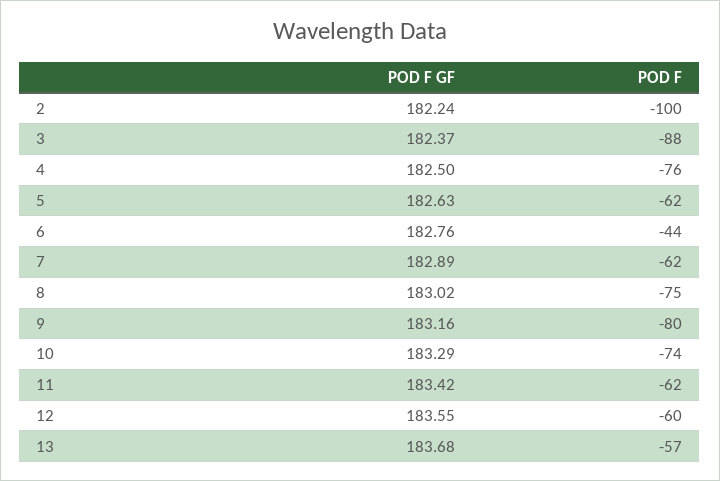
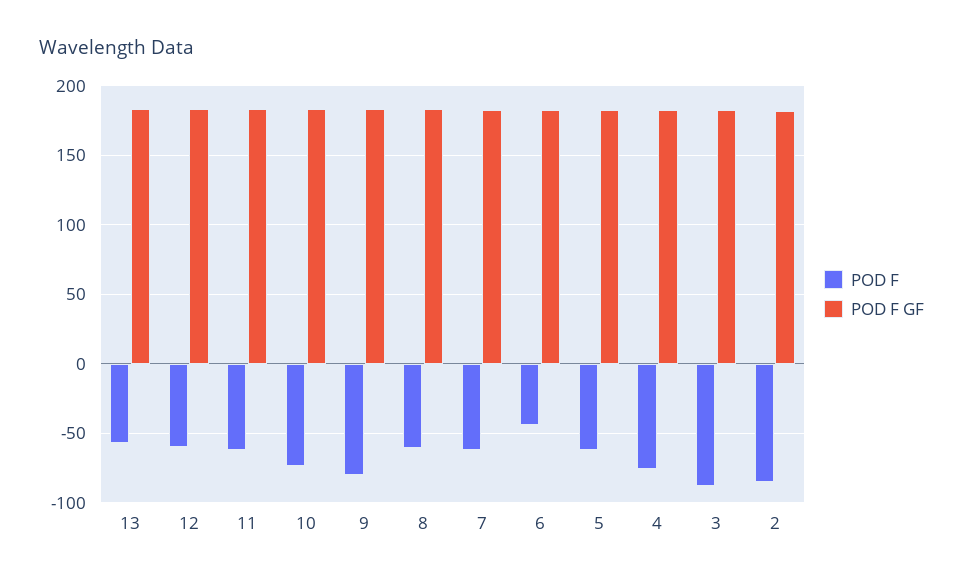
POD F, 2: -100 -> -85
POD F, 8: -75 -> -60

